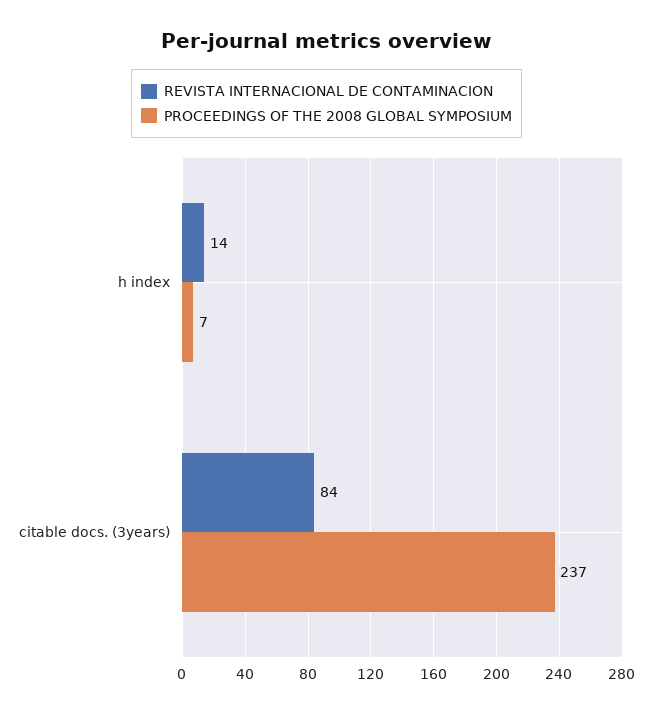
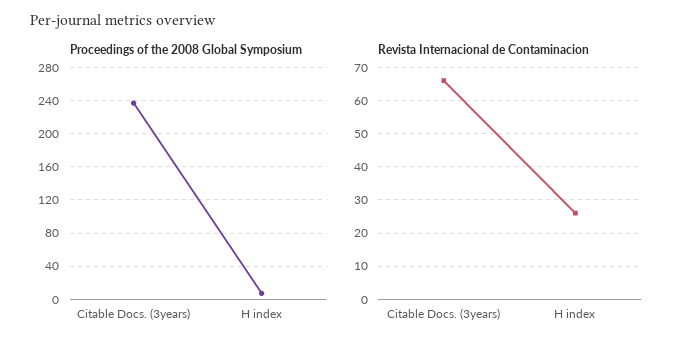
REVISTA INTERNACIONAL DE CONTAMINACION, h index: 14 -> 25
REVISTA INTERNACIONAL DE CONTAMINACION, citable docs. (3years): 84 -> 65

